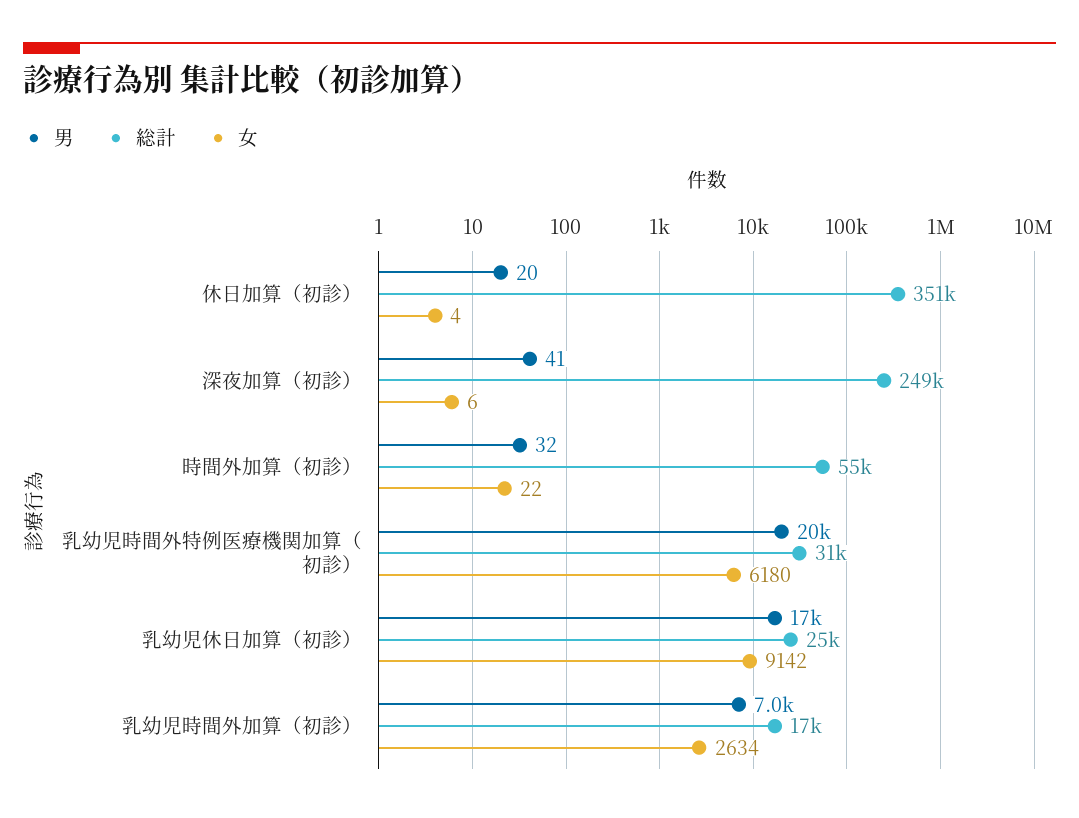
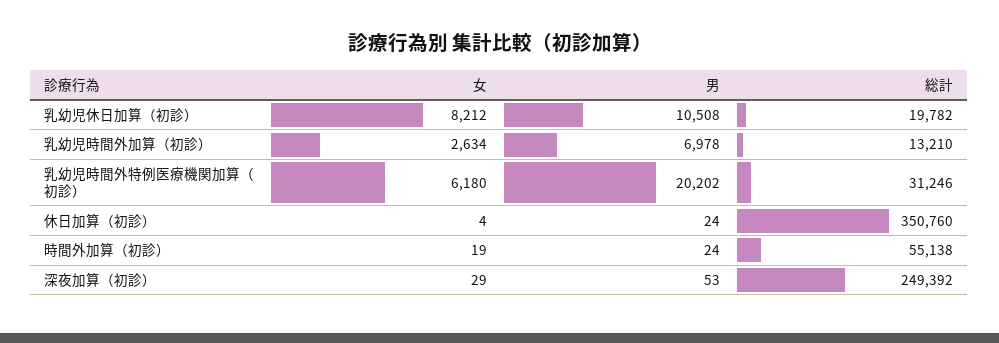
男, 休日加算（初診）: 20 -> 24
男, 深夜加算（初診）: 41 -> 53
女, 深夜加算（初診）: 6 -> 29
男, 時間外加算（初診）: 32 -> 24
女, 時間外加算（初診）: 22 -> 19
男, 乳幼児休日加算（初診）: 17000 -> 10508
総計, 乳幼児休日加算（初診）: 25000 -> 19782
女, 乳幼児休日加算（初診）: 9142 -> 8212
総計, 乳幼児時間外加算（初診）: 17000 -> 13210

